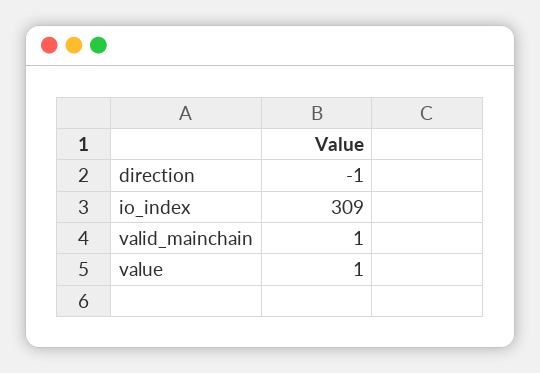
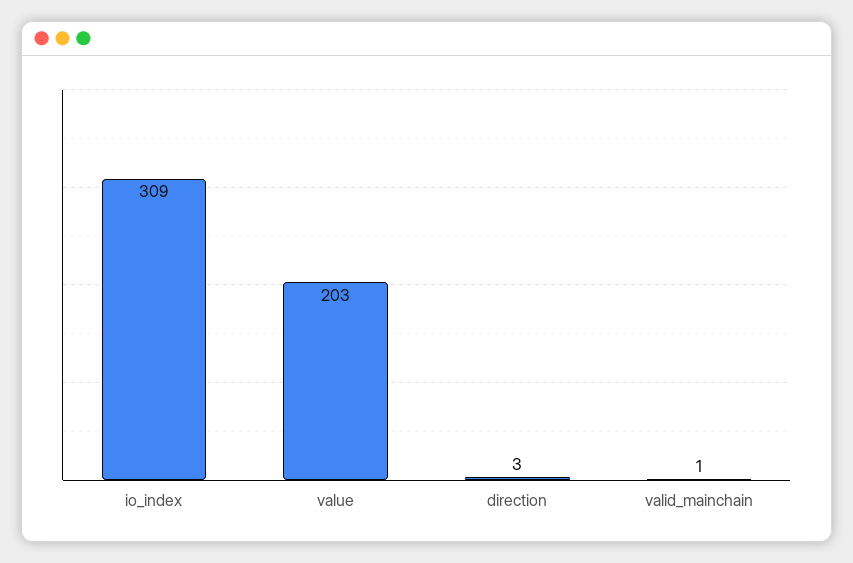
direction: -1 -> 3
value: 1 -> 203

